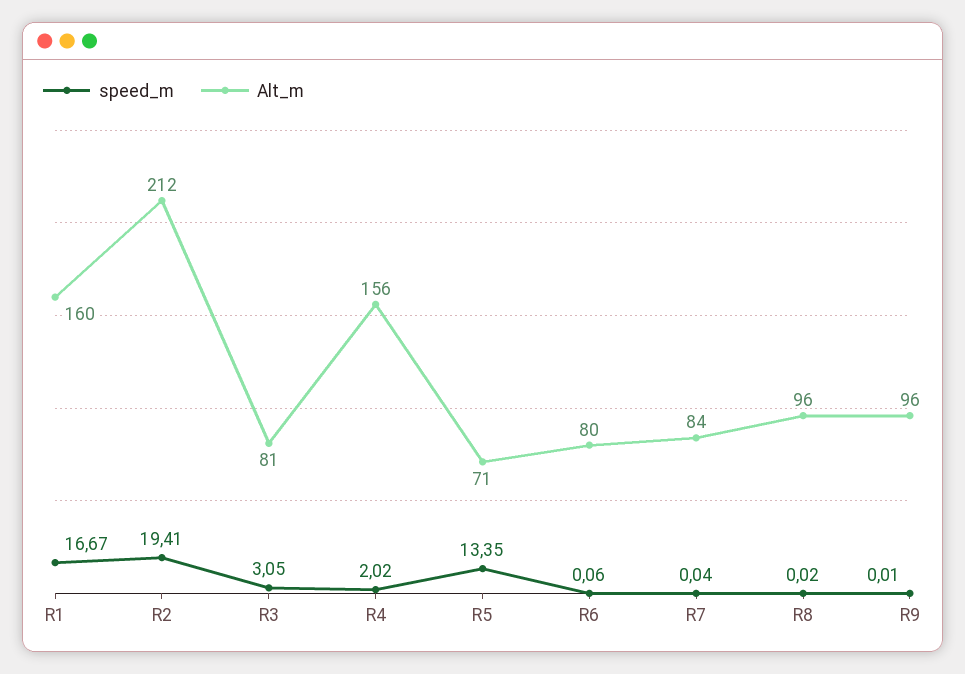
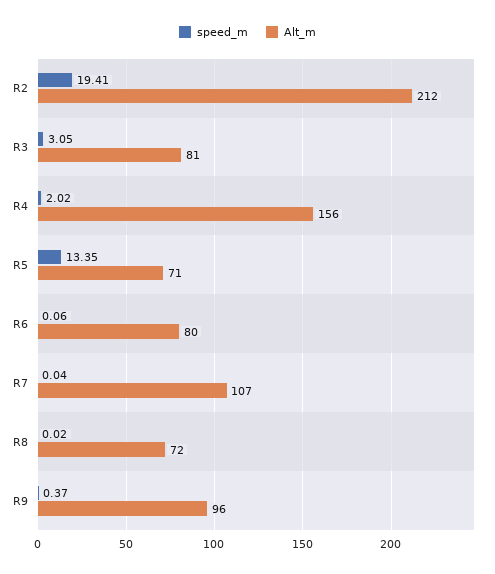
speed_m, R1: 16.67 -> none
Alt_m, R1: 160 -> none
Alt_m, R7: 84 -> 107
Alt_m, R8: 96 -> 72
speed_m, R9: 0.01 -> 0.37

